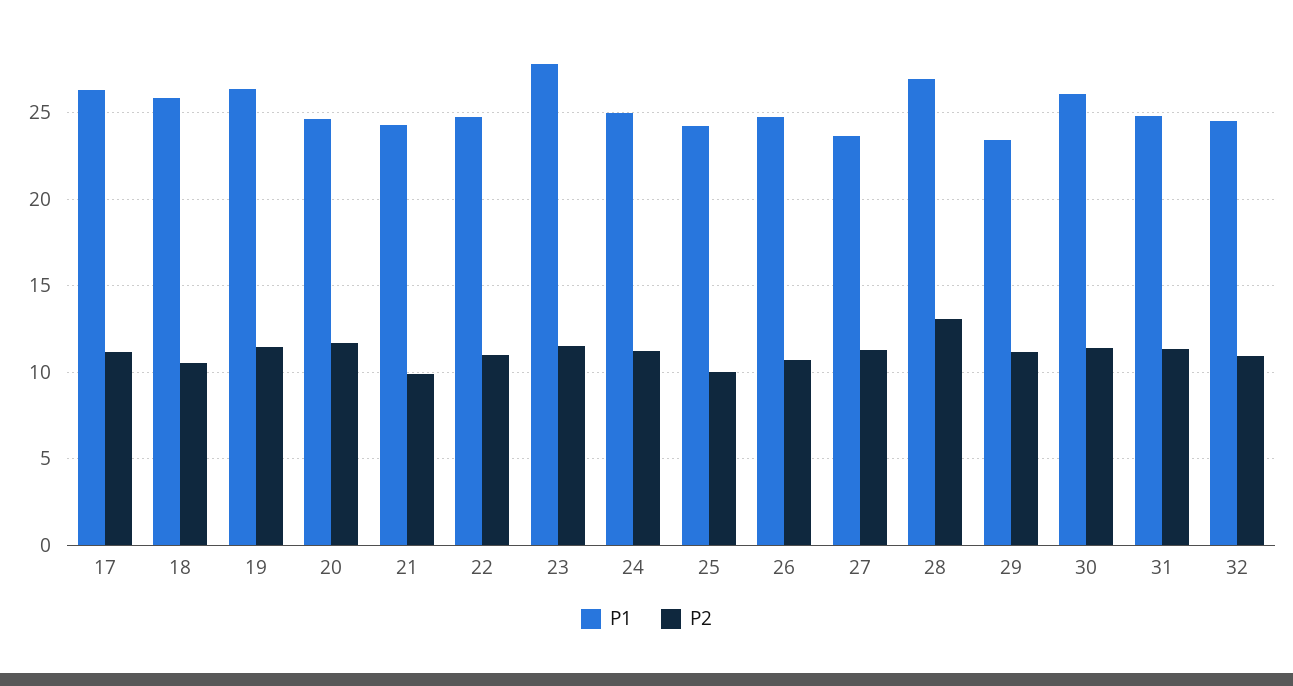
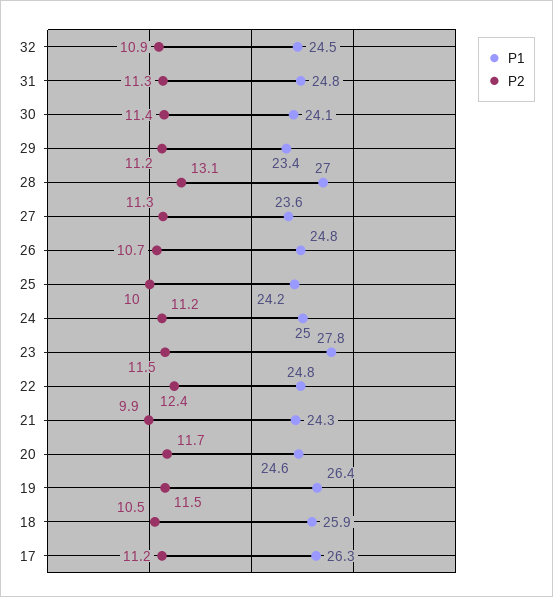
P2, 22: 11 -> 12.4
P1, 30: 26 -> 24.1

